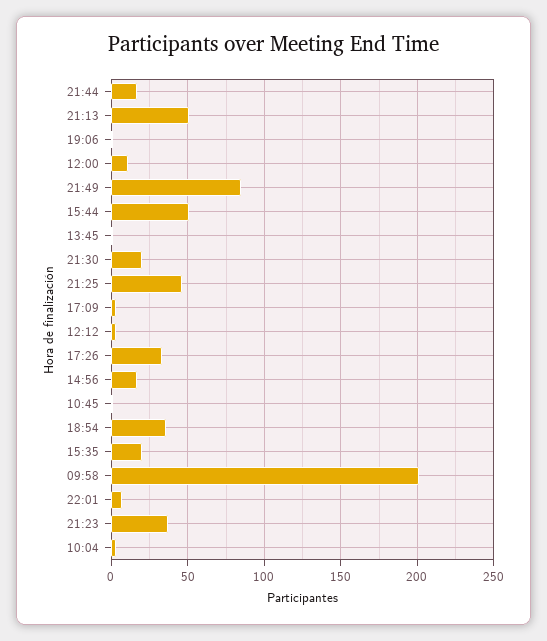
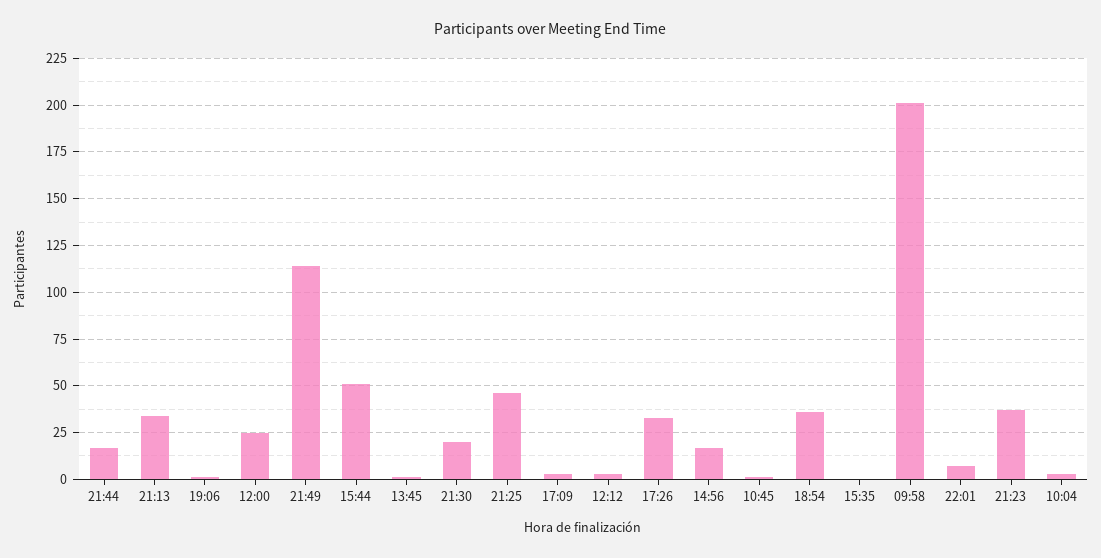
21:13: 50 -> 35
12:00: 10 -> 25
21:49: 85 -> 115
15:35: 20 -> 0

